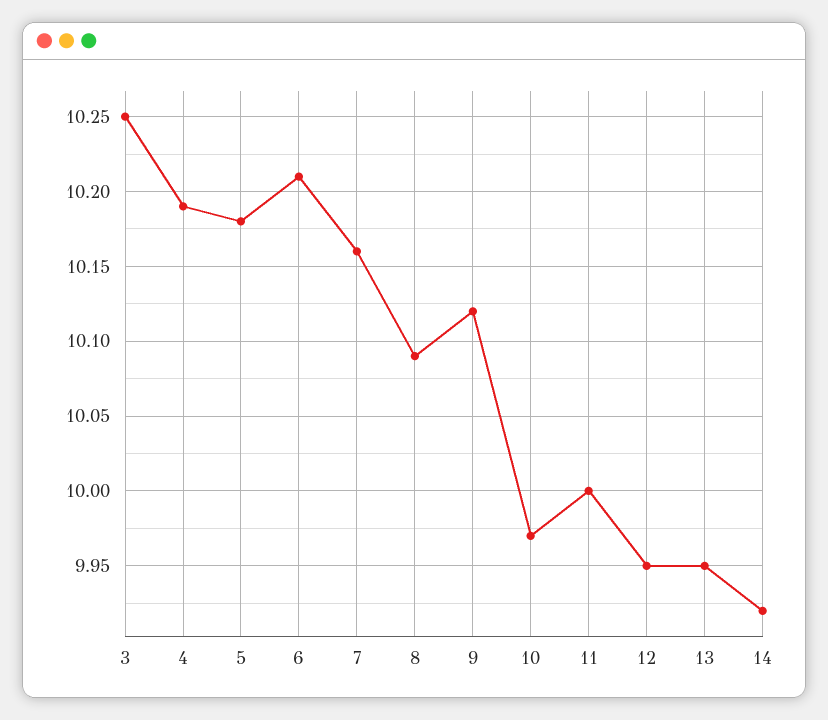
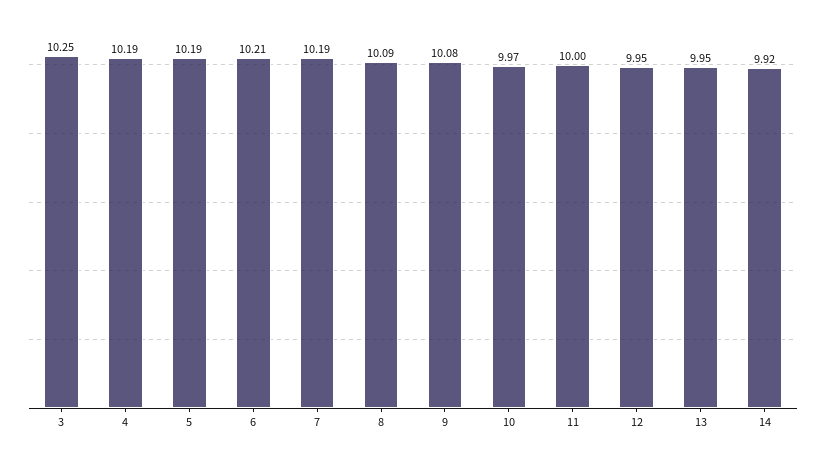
5: 10.18 -> 10.19
7: 10.16 -> 10.19
9: 10.12 -> 10.08

